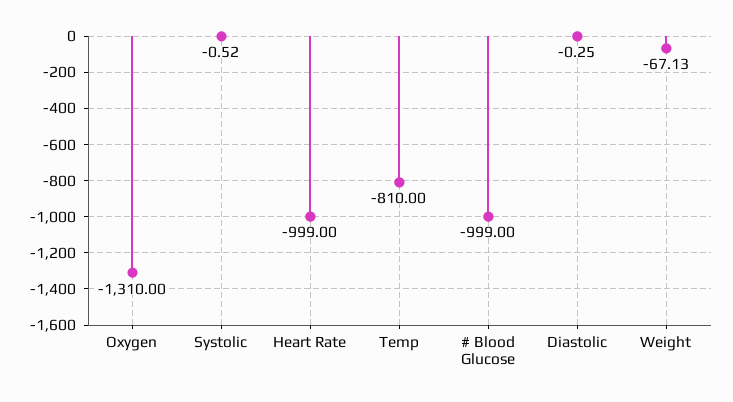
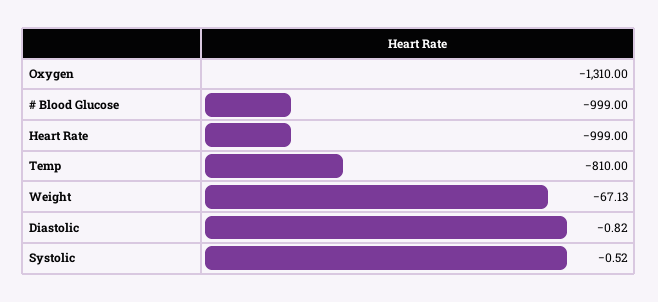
Diastolic: -0.25 -> -0.82

